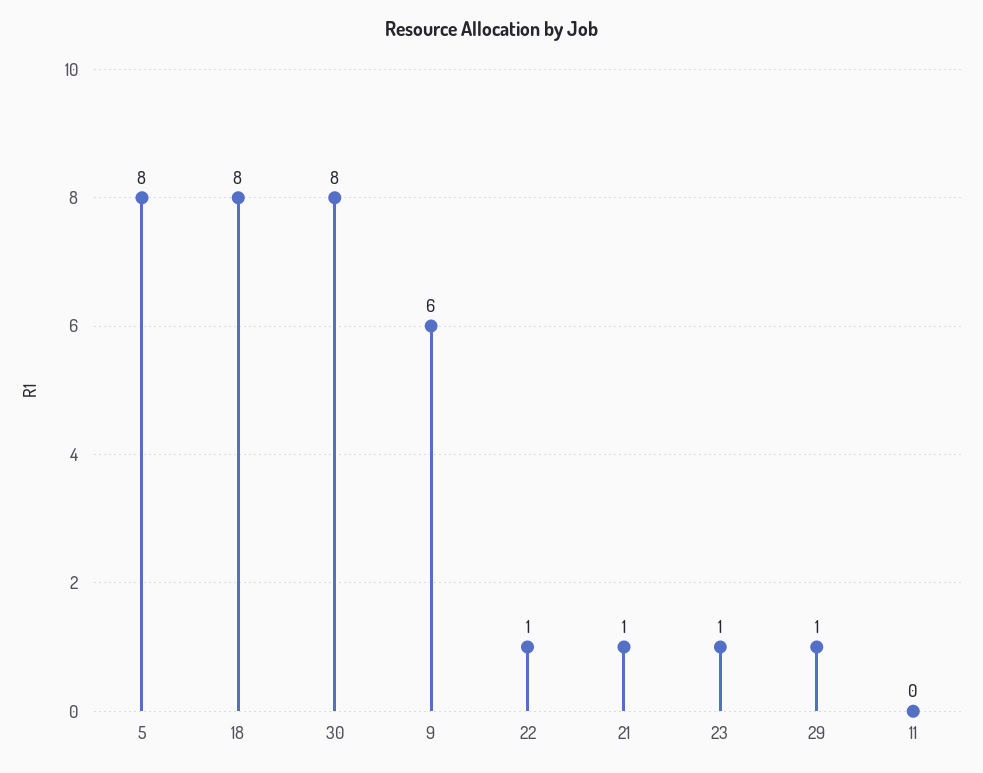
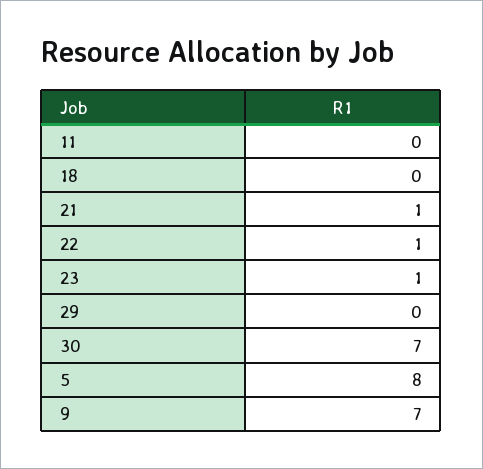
18: 8 -> 0
30: 8 -> 7
9: 6 -> 7
29: 1 -> 0

